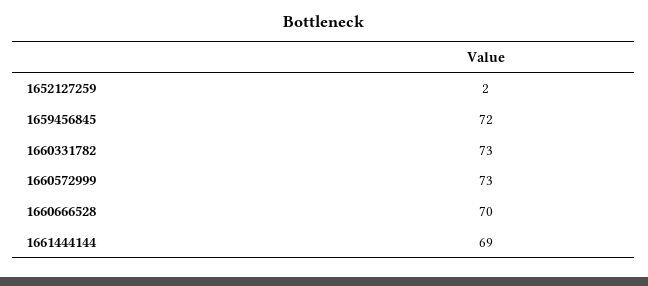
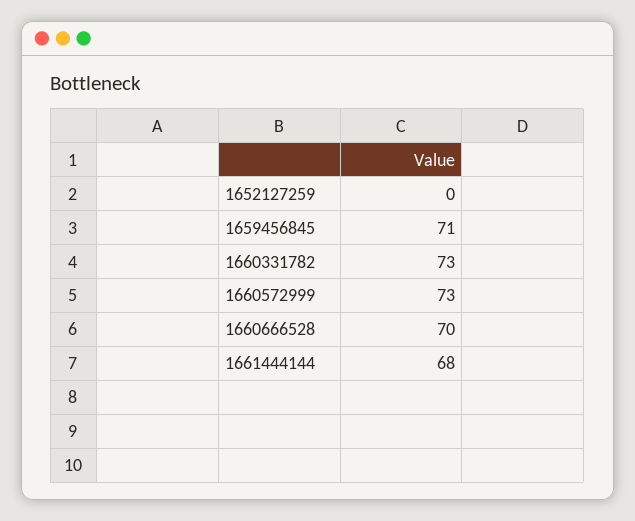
1652127259: 2 -> 0
1659456845: 72 -> 71
1661444144: 69 -> 68

